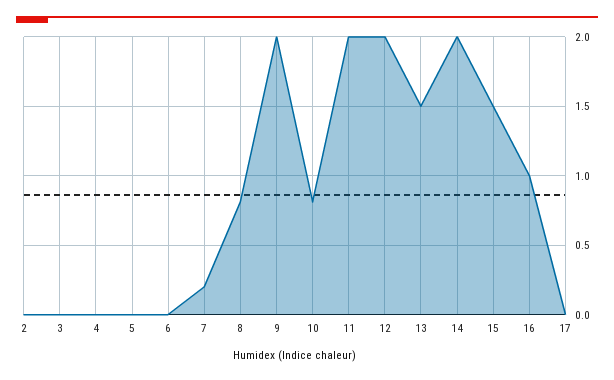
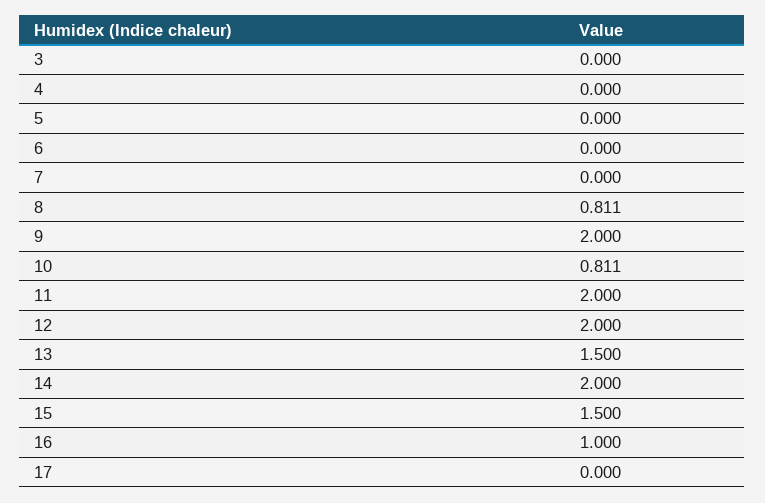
2: 0 -> none
7: 0.2 -> 0

